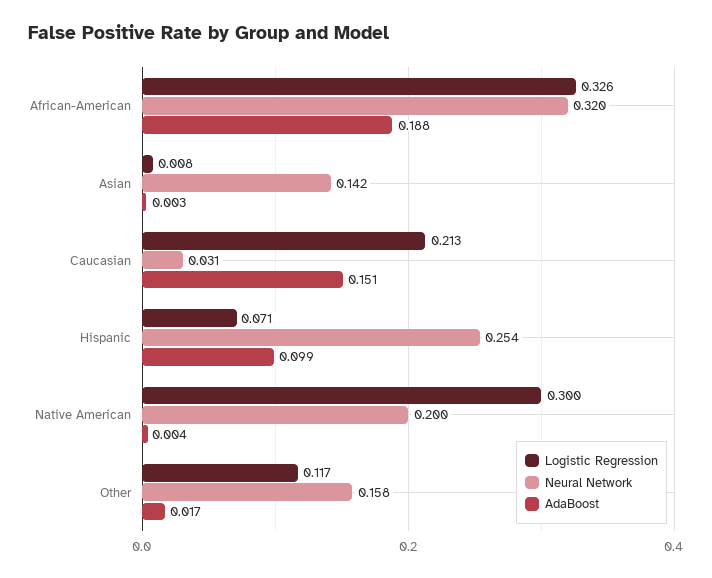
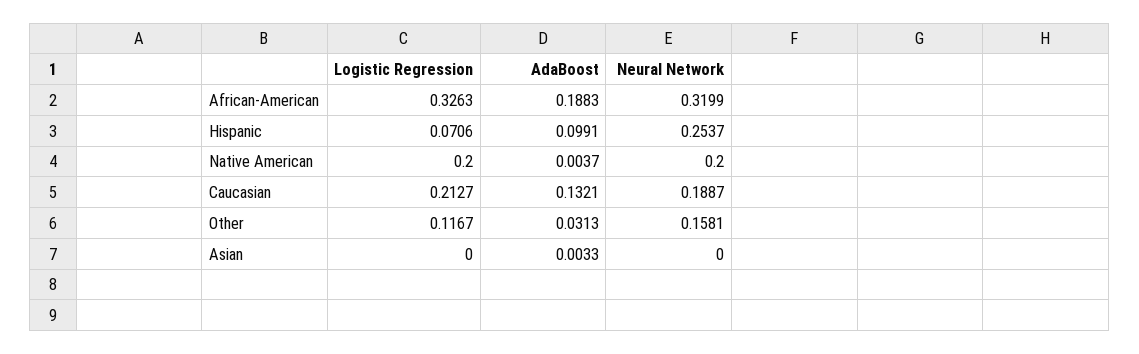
Logistic Regression, Asian: 0.008 -> 0
Neural Network, Asian: 0.142 -> 0
Neural Network, Caucasian: 0.031 -> 0.1887
AdaBoost, Caucasian: 0.151 -> 0.1321
Logistic Regression, Native American: 0.3 -> 0.2
AdaBoost, Other: 0.017 -> 0.0313

